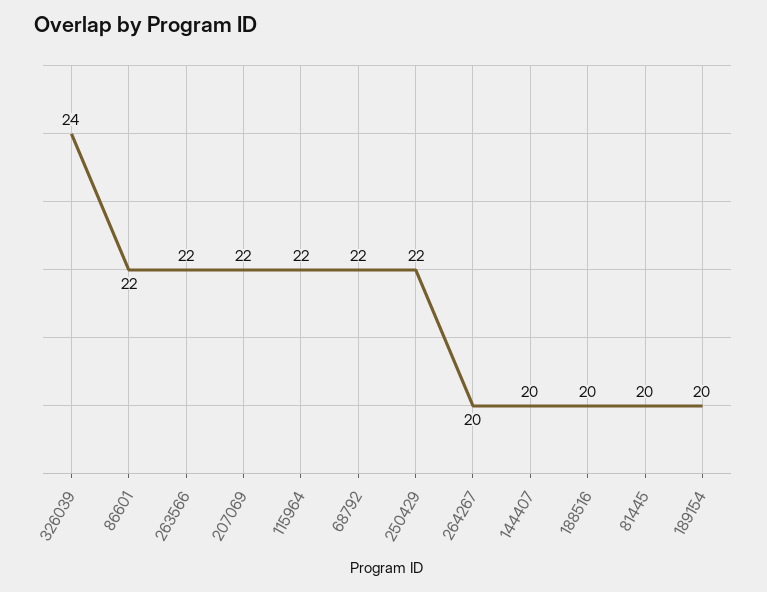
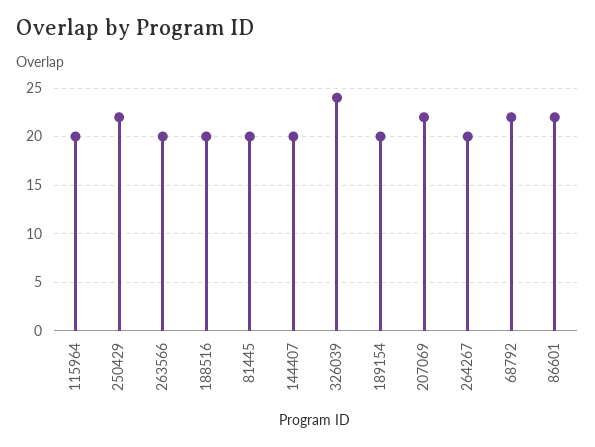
263566: 22 -> 20
115964: 22 -> 20

